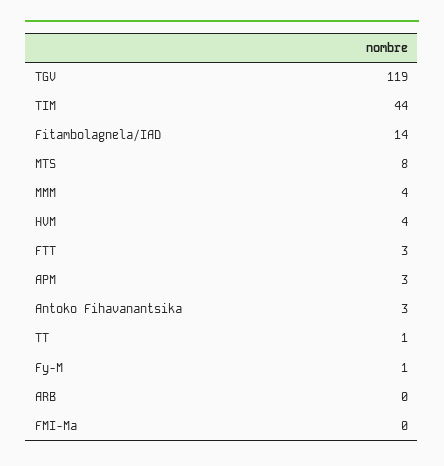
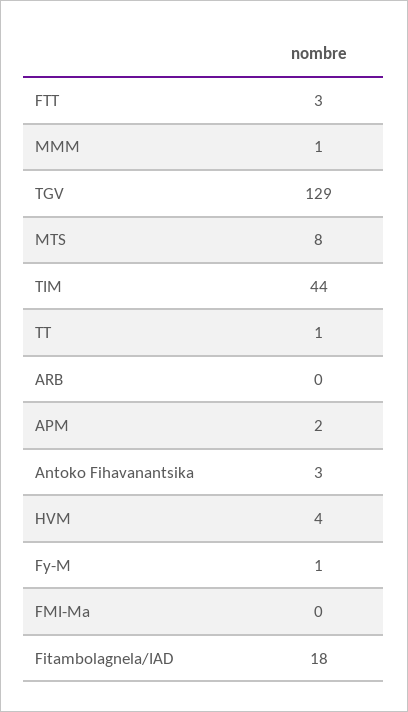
TGV: 119 -> 129
Fitambolagnela/IAD: 14 -> 18
MMM: 4 -> 1
APM: 3 -> 2

